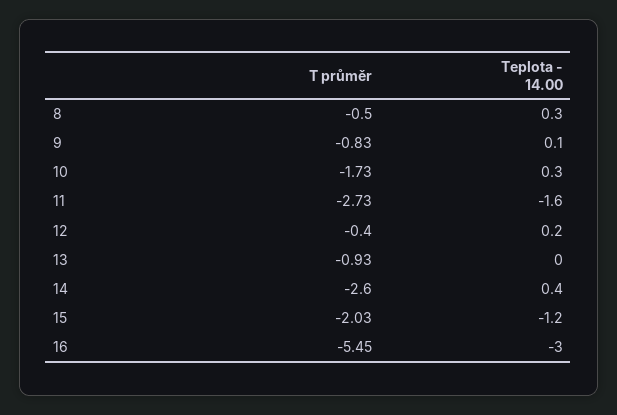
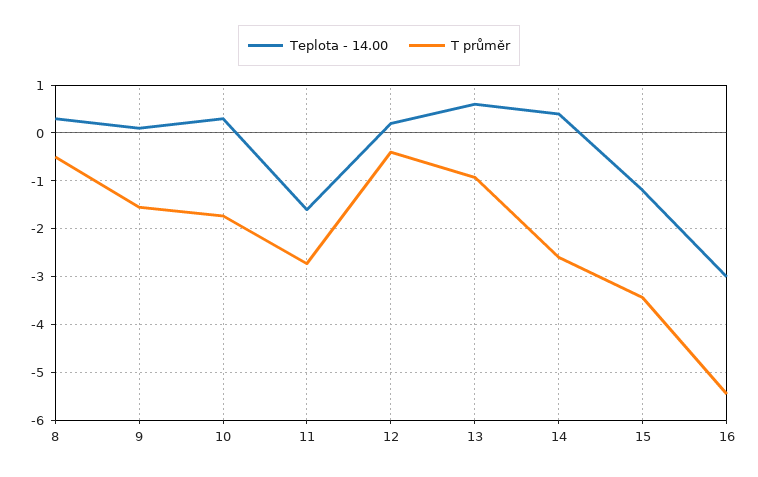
T průměr, 9: -0.83 -> -1.6
Teplota - 14.00, 13: 0 -> 0.6
T průměr, 15: -2.03 -> -3.4

